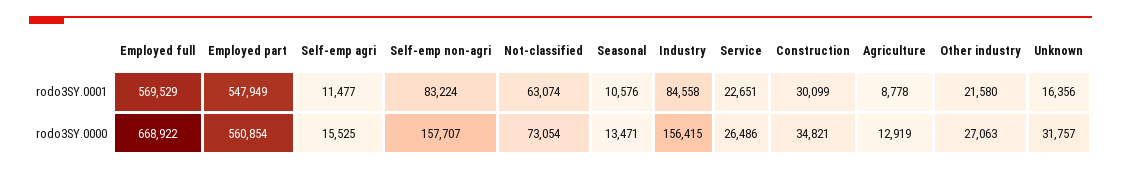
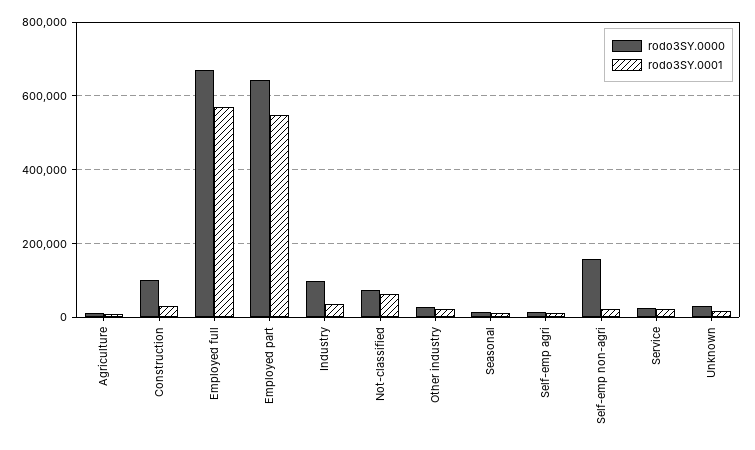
rodo3SY.0001, Self-emp non-agri: 83224 -> 20000
rodo3SY.0001, Industry: 84558 -> 40000
rodo3SY.0000, Employed part: 560854 -> 640000
rodo3SY.0000, Industry: 156415 -> 100000
rodo3SY.0000, Construction: 34821 -> 100000

